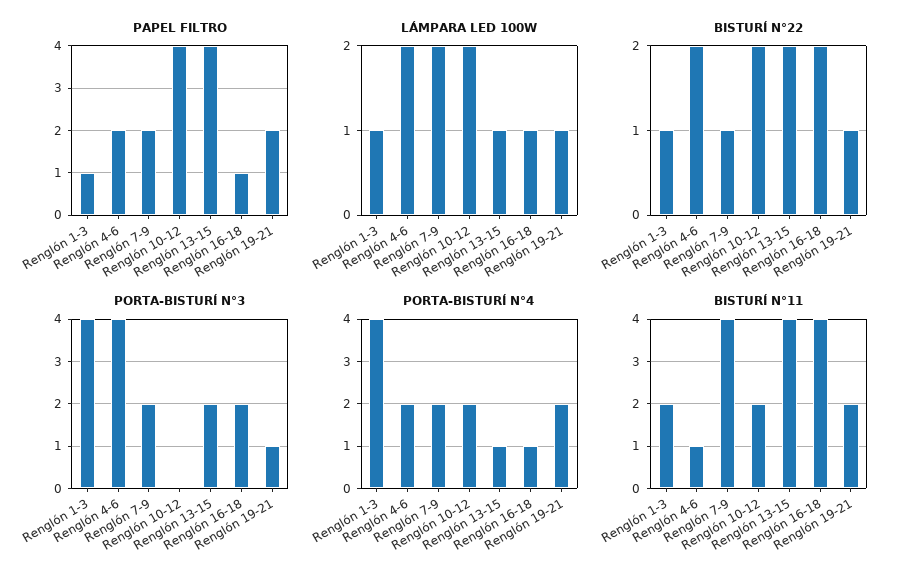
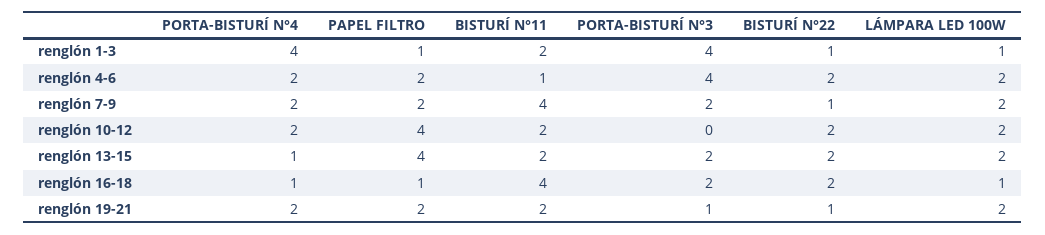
LÁMPARA LED 100W, Renglón 13-15: 1 -> 2
LÁMPARA LED 100W, Renglón 19-21: 1 -> 2
BISTURÍ N°11, Renglón 13-15: 4 -> 2

